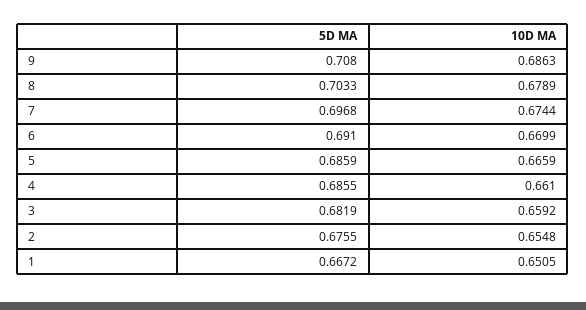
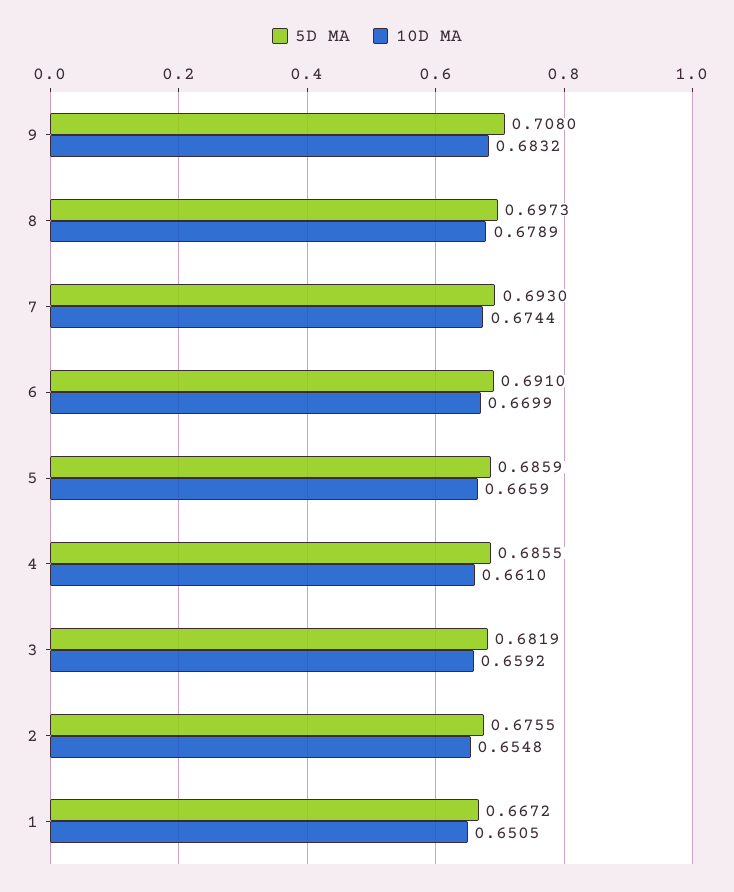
10D MA, 9: 0.6863 -> 0.6832
5D MA, 8: 0.7033 -> 0.6973
5D MA, 7: 0.6968 -> 0.693

